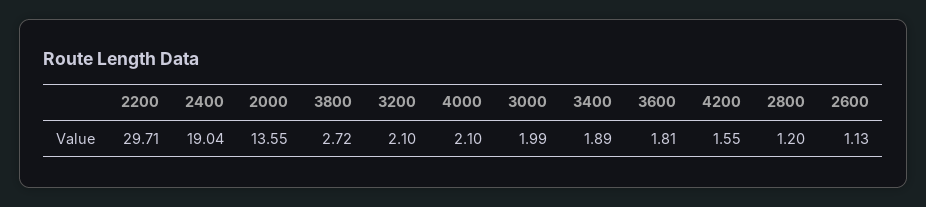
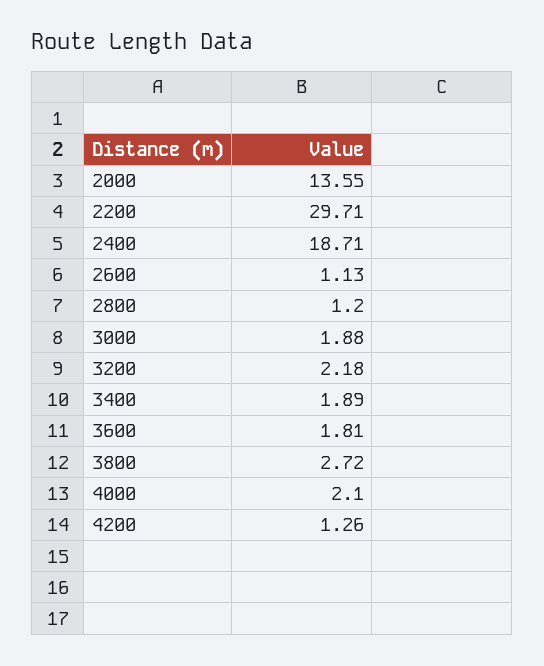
2400: 19.04 -> 18.71
3200: 2.1 -> 2.18
3000: 1.99 -> 1.88
4200: 1.55 -> 1.26

